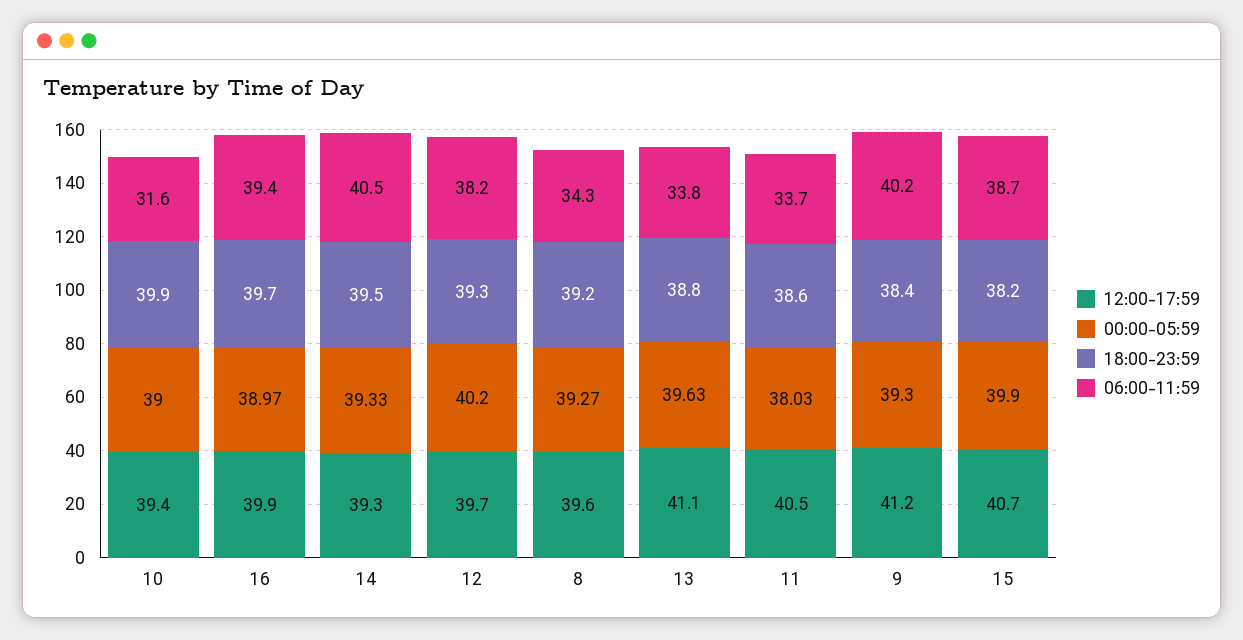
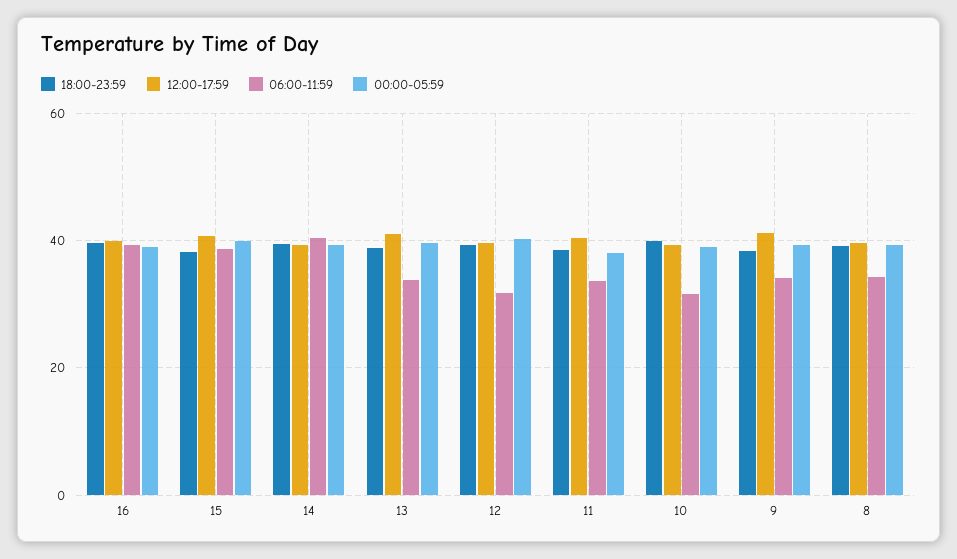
06:00-11:59, 12: 38.2 -> 32
06:00-11:59, 9: 40.2 -> 34

